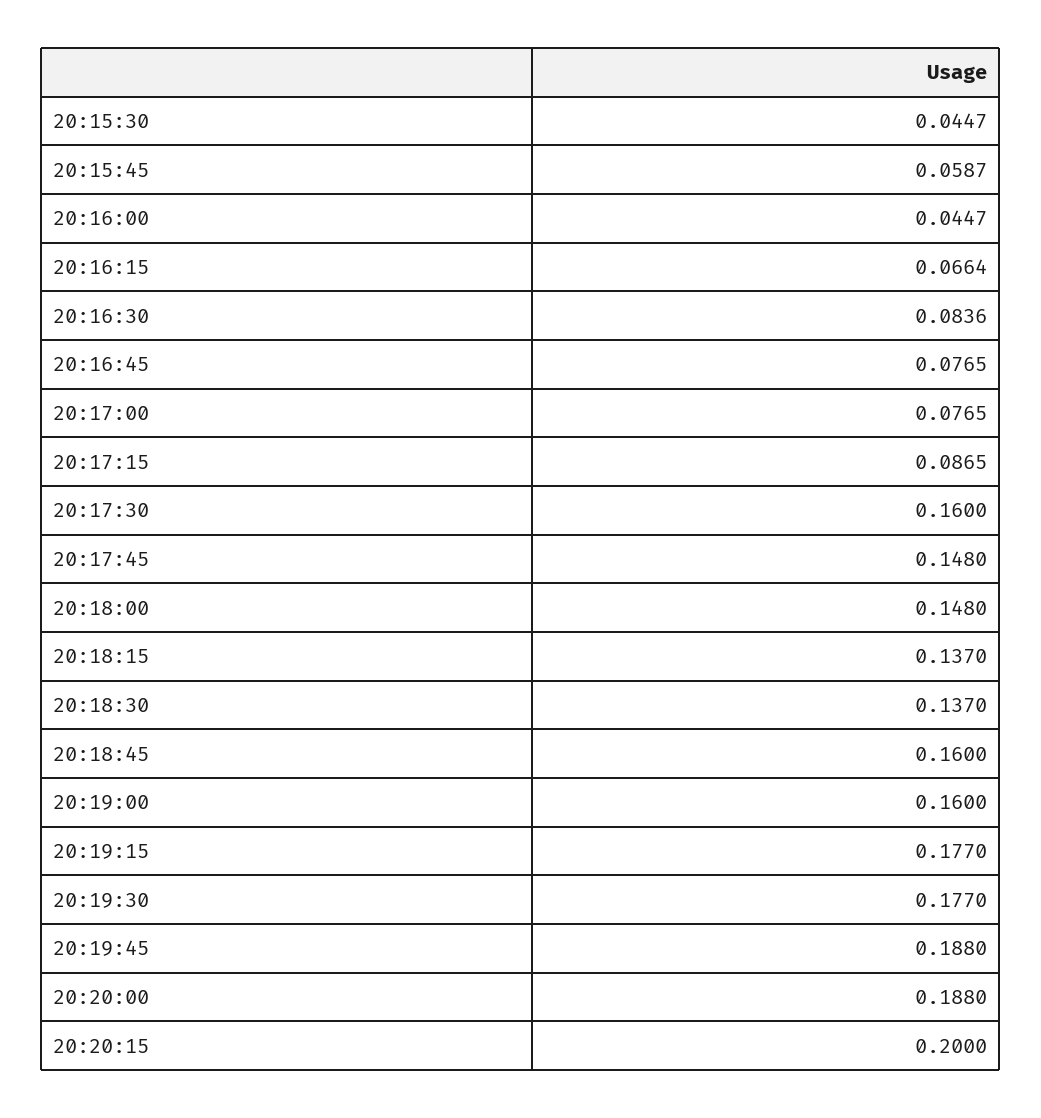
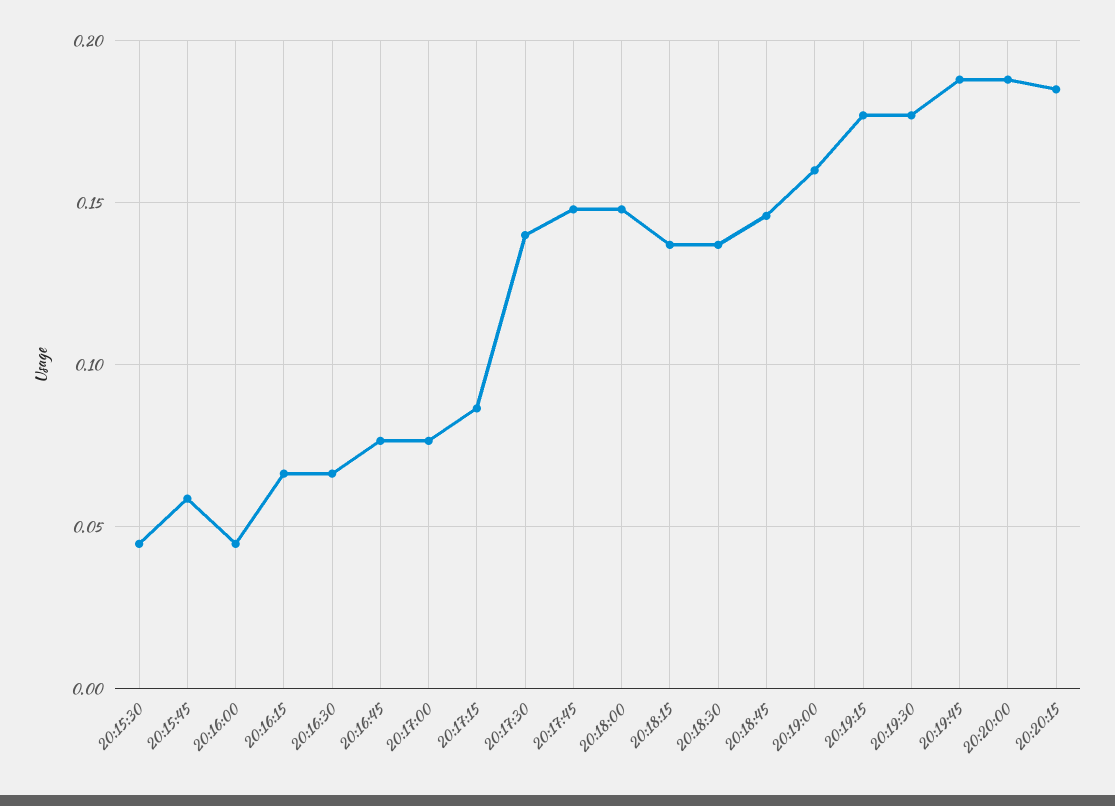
20:16:30: 0.0836 -> 0.065
20:17:30: 0.16 -> 0.14
20:18:45: 0.16 -> 0.145
20:20:15: 0.2 -> 0.185

